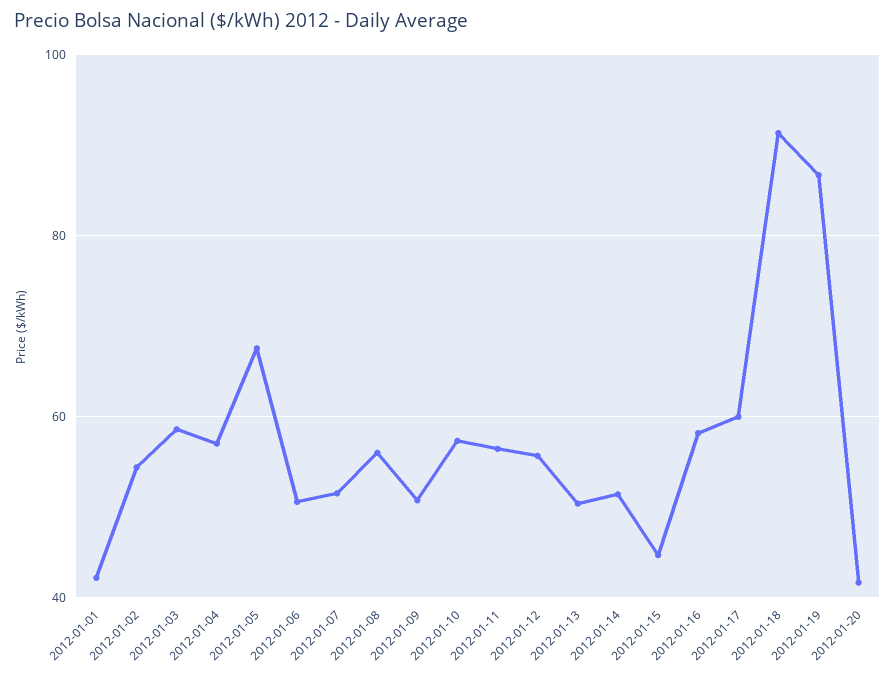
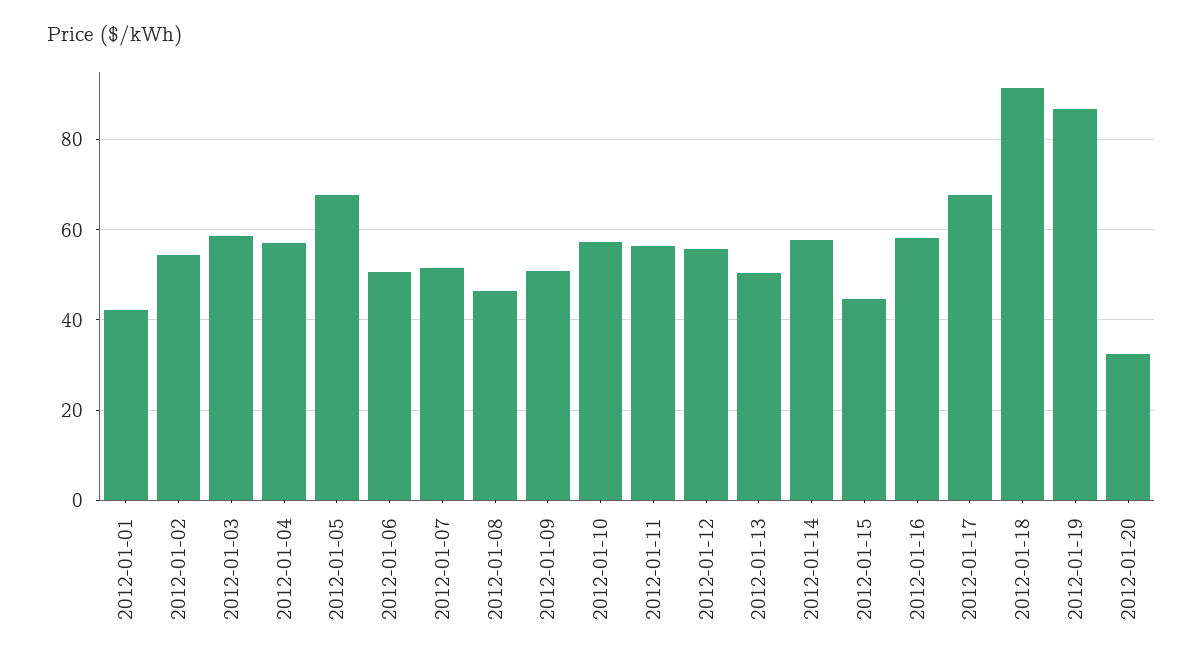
2012-01-08: 56 -> 46
2012-01-14: 52 -> 58
2012-01-17: 60 -> 68
2012-01-20: 42 -> 32

